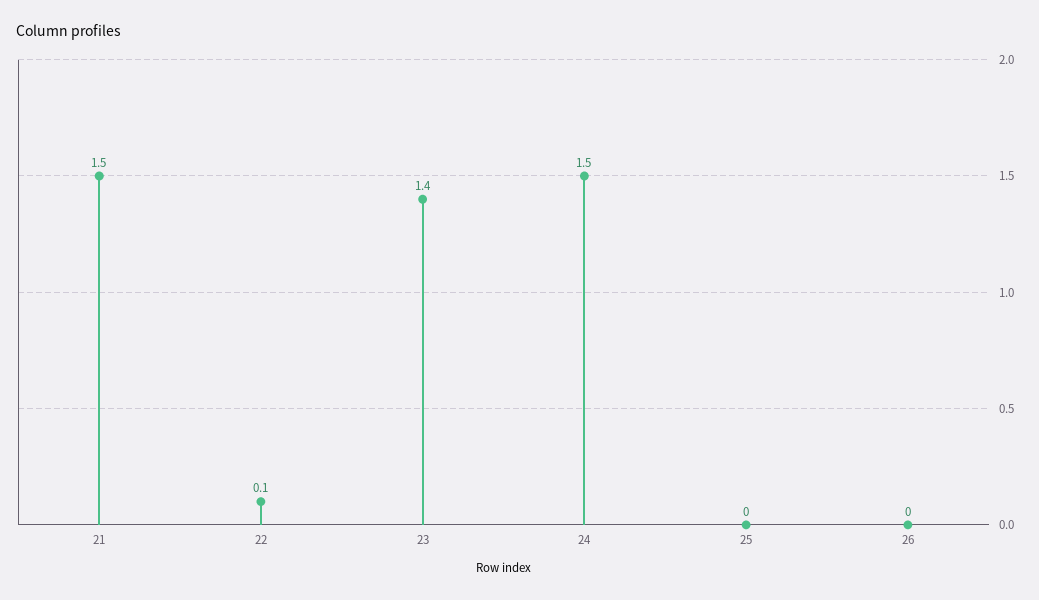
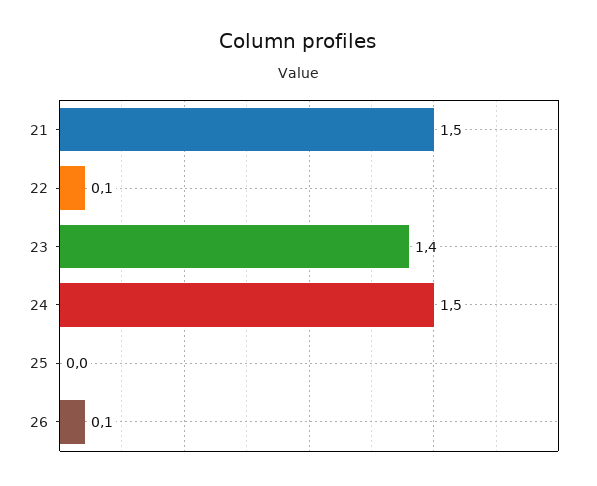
26: 0 -> 0.1

